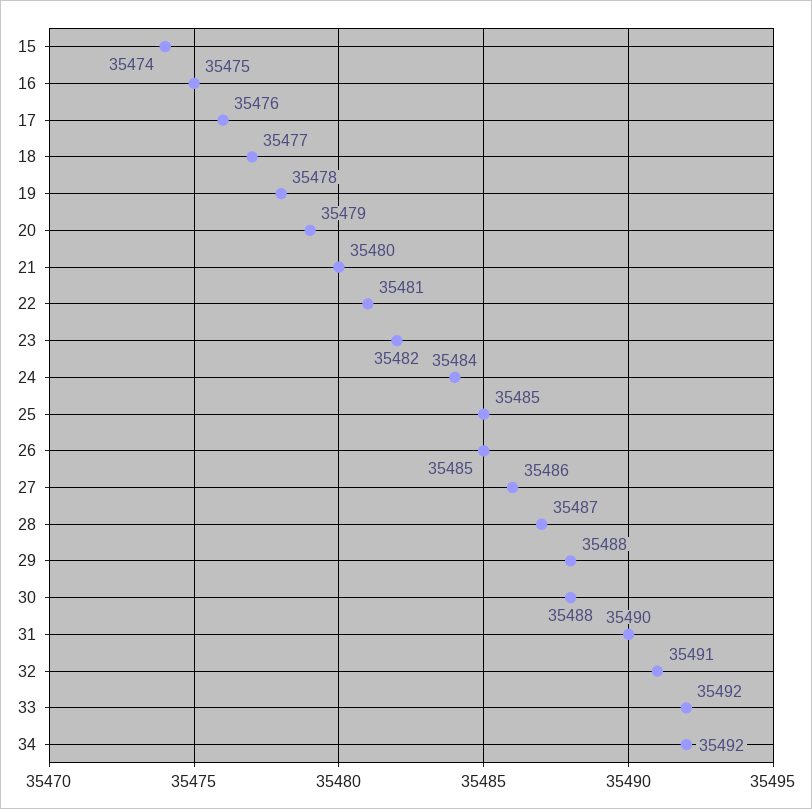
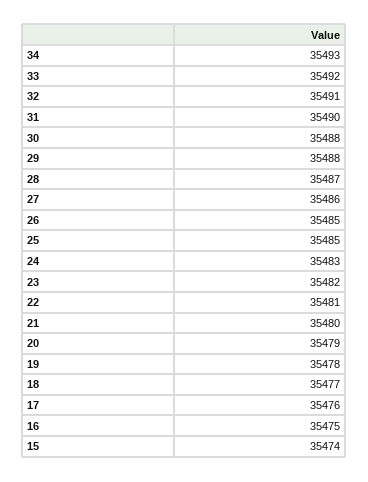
24: 35484 -> 35483
34: 35492 -> 35493

